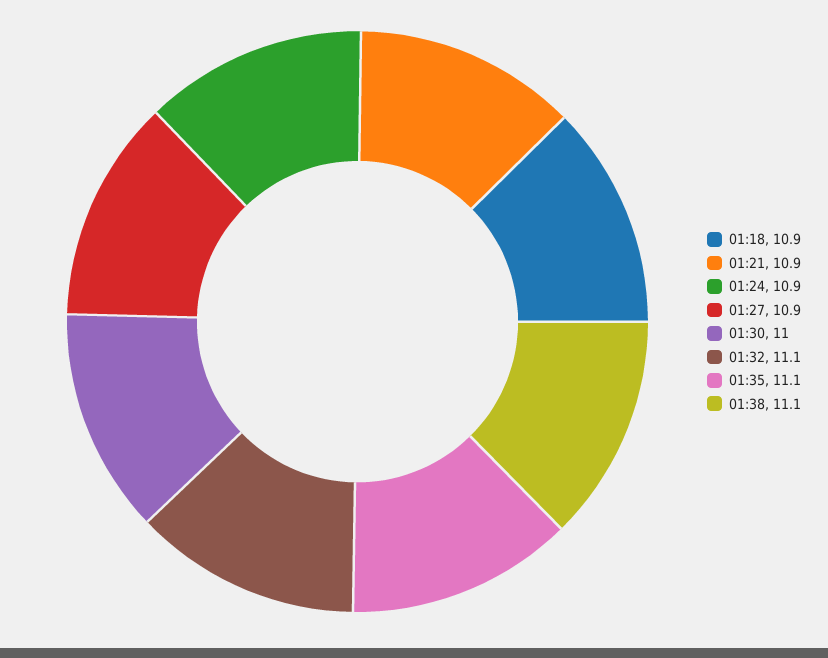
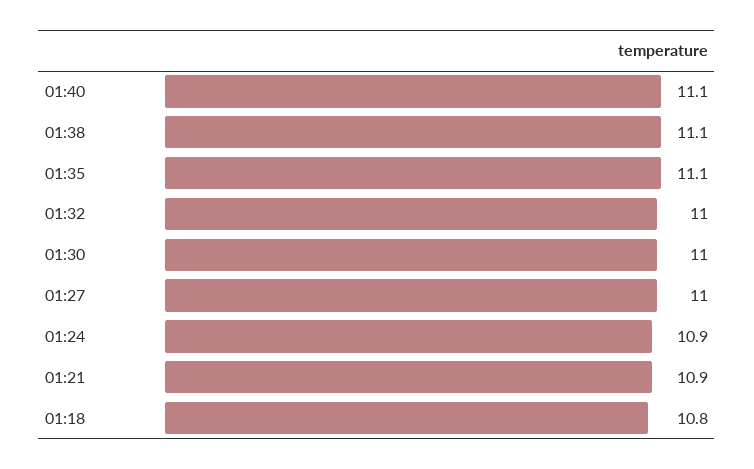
01:18: 10.9 -> 10.8
01:27: 10.9 -> 11
01:32: 11.1 -> 11
01:40: none -> 11.1

